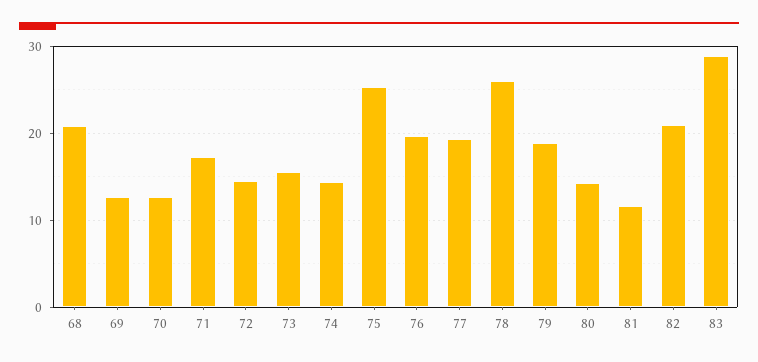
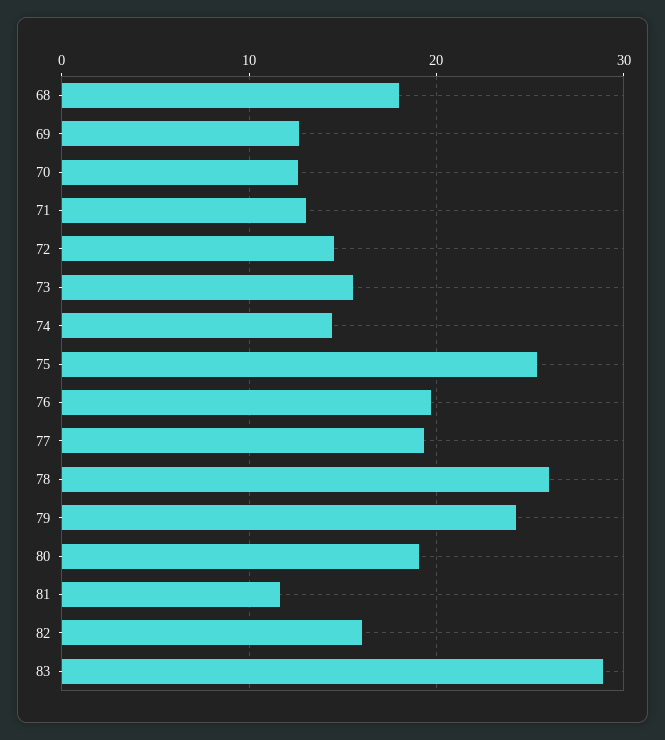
68: 21 -> 18
71: 17 -> 13
79: 19 -> 24
80: 14 -> 19
82: 21 -> 16

